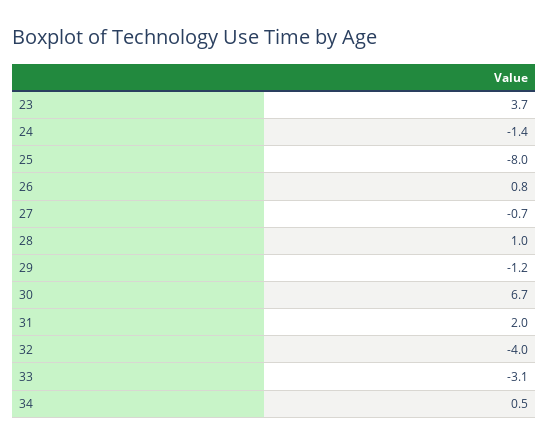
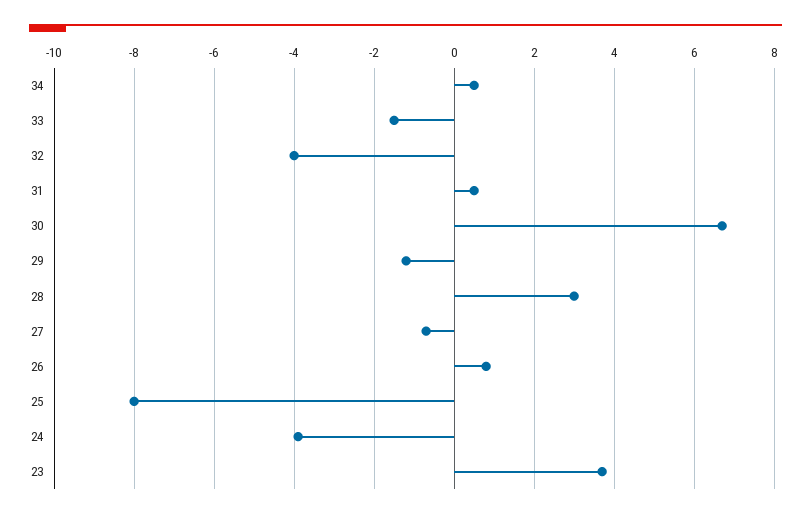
24: -1.4 -> -4
28: 1 -> 3
31: 2 -> 0.5
33: -3.1 -> -1.5

